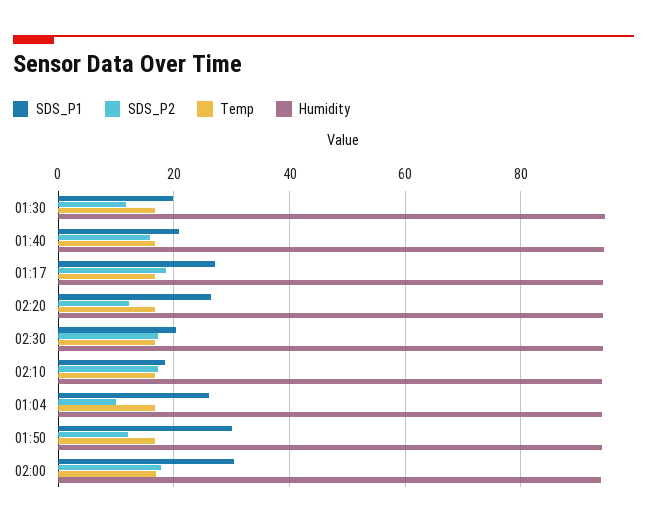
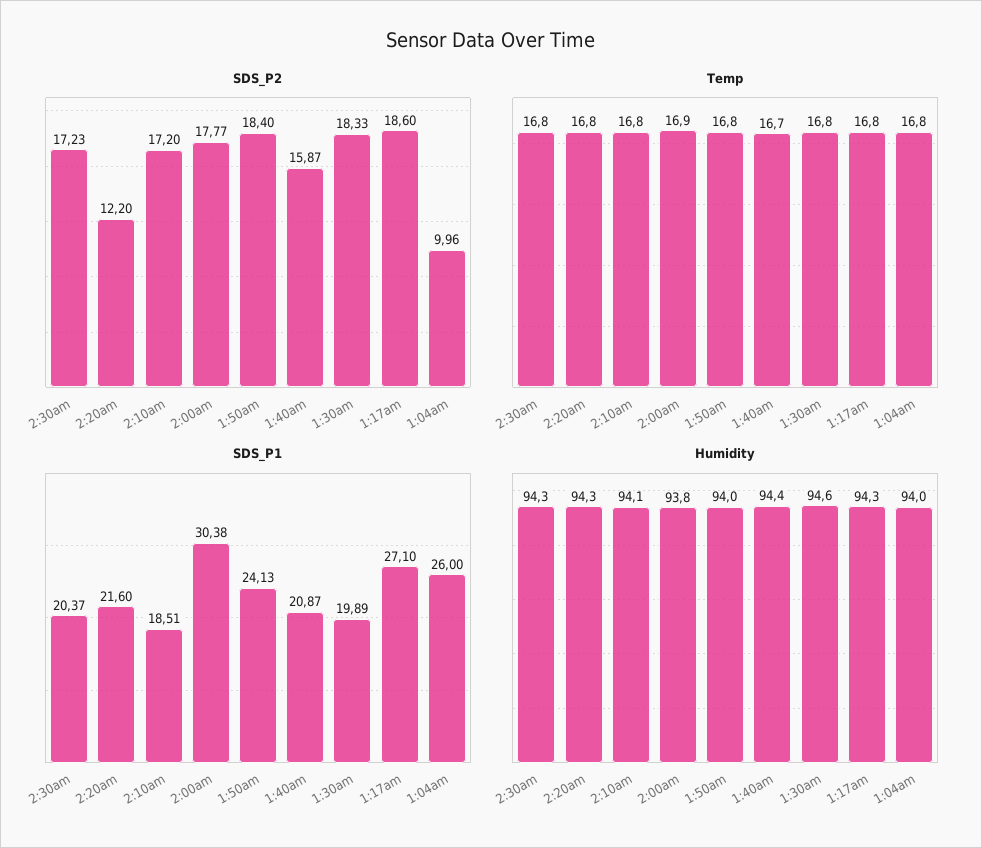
SDS_P2, 01:30: 12 -> 18.33
SDS_P1, 02:20: 26 -> 21.6
SDS_P1, 01:50: 30 -> 24.13
SDS_P2, 01:50: 12 -> 18.4

